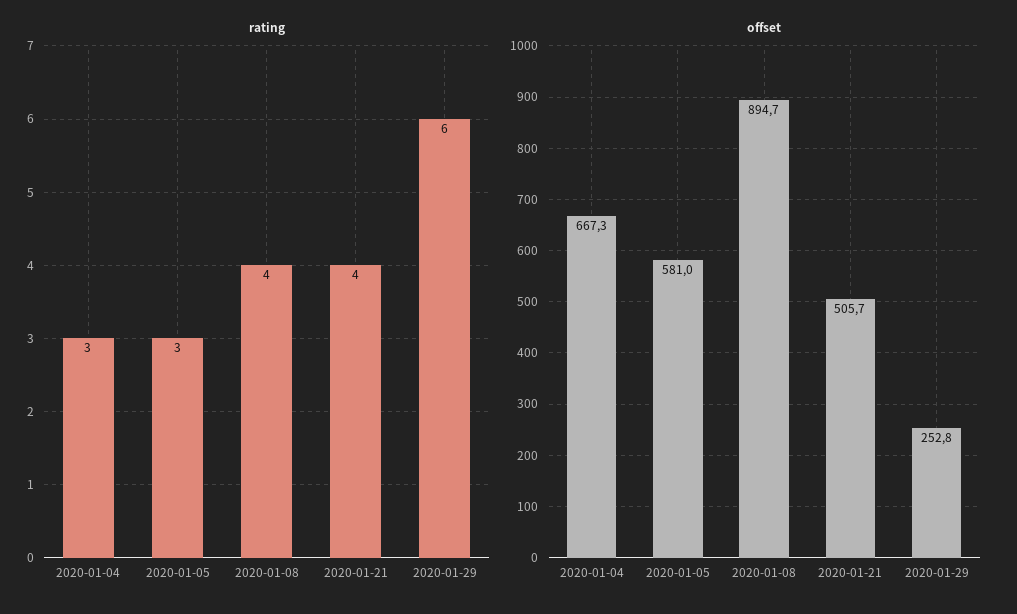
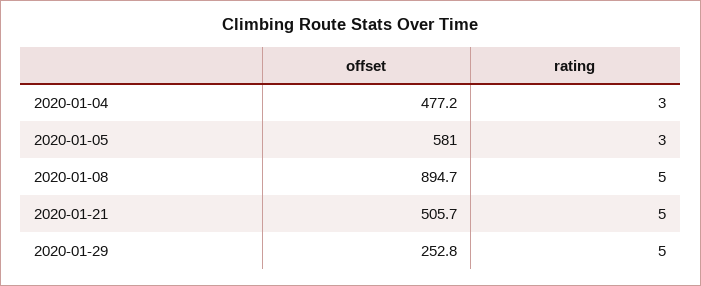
rating, 2020-01-08: 4 -> 5
rating, 2020-01-21: 4 -> 5
rating, 2020-01-29: 6 -> 5
offset, 2020-01-04: 667.3 -> 477.2

